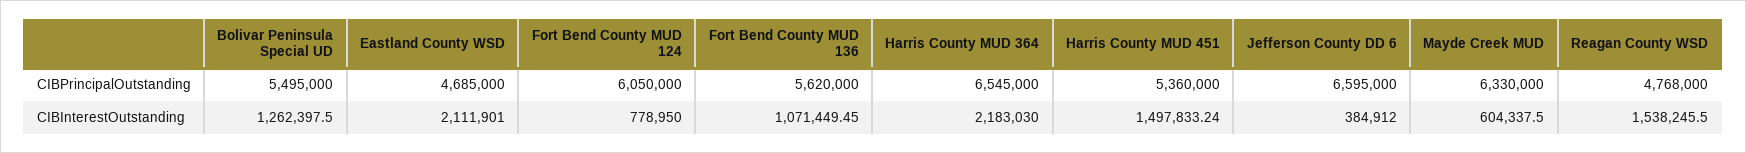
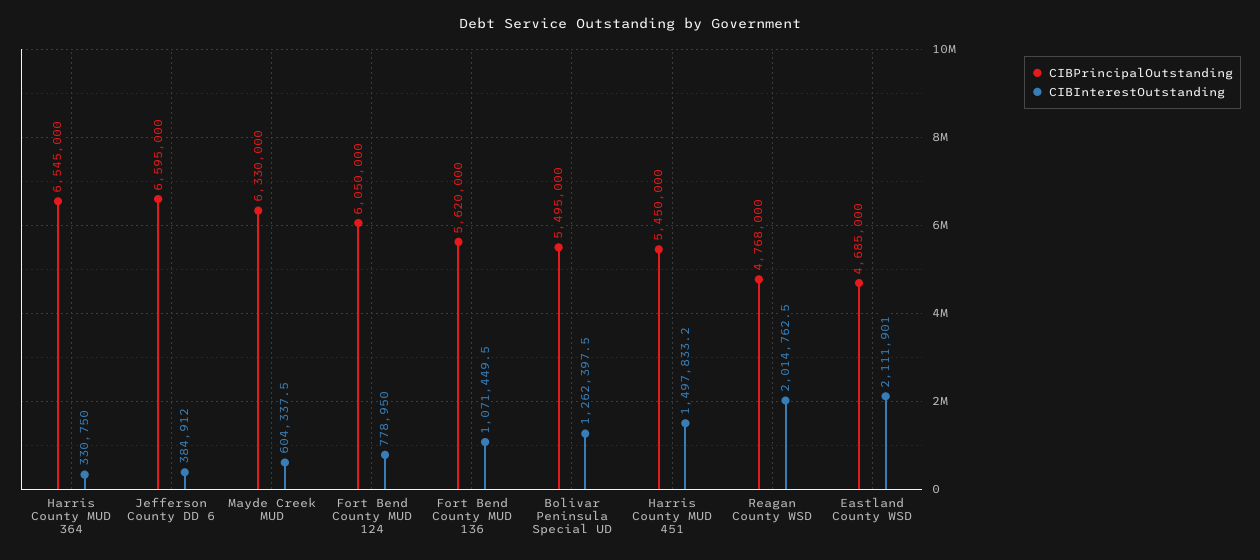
CIBPrincipalOutstanding, Harris County MUD 451: 5360000 -> 5450000
CIBInterestOutstanding, Harris County MUD 364: 2183030 -> 330750
CIBInterestOutstanding, Reagan County WSD: 1538245.5 -> 2014762.5

